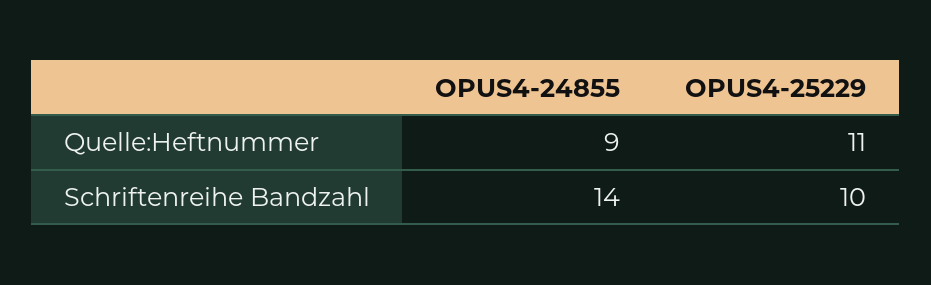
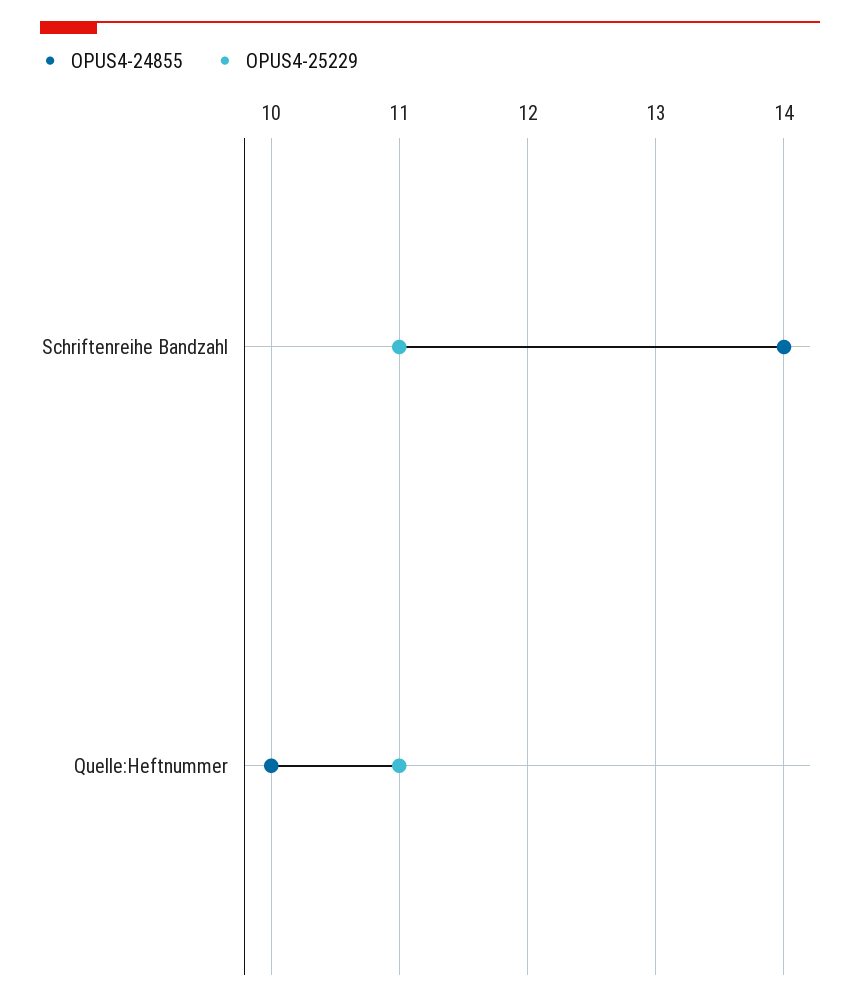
OPUS4-24855, Quelle:Heftnummer: 9 -> 10
OPUS4-25229, Schriftenreihe Bandzahl: 10 -> 11

